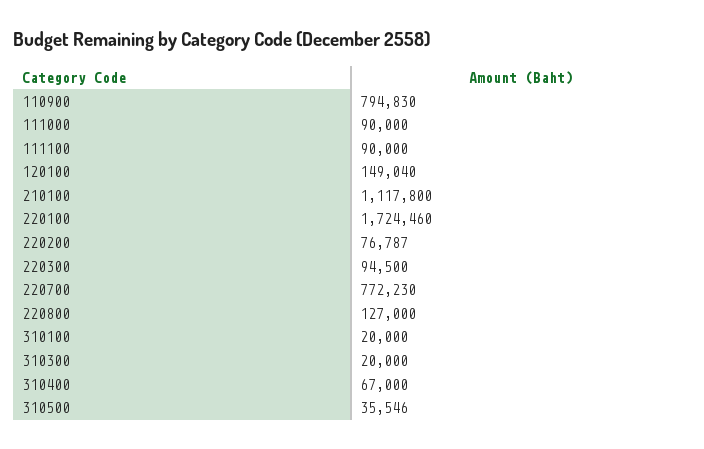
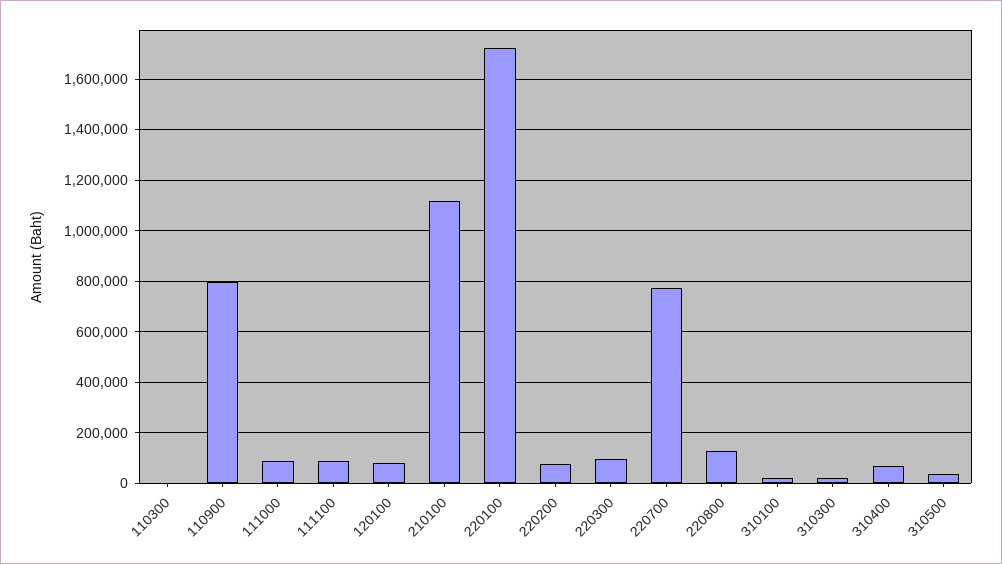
120100: 149040 -> 75000
110300: none -> 0

